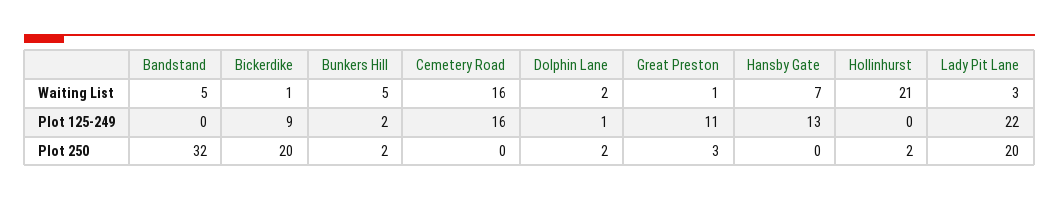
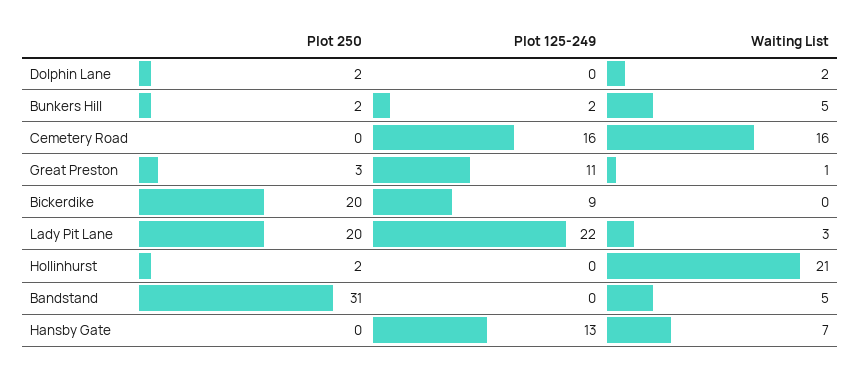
Bickerdike, Waiting List: 1 -> 0
Dolphin Lane, Plot 125-249: 1 -> 0
Bandstand, Plot 250: 32 -> 31

